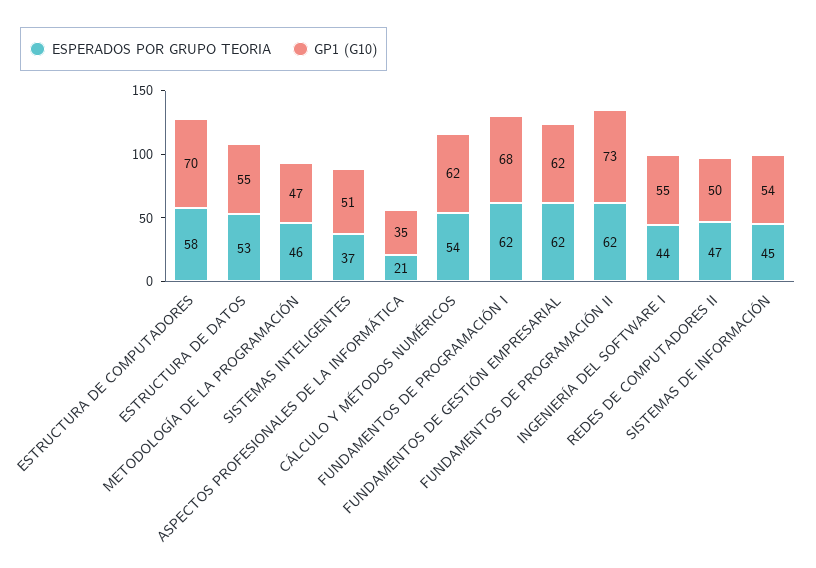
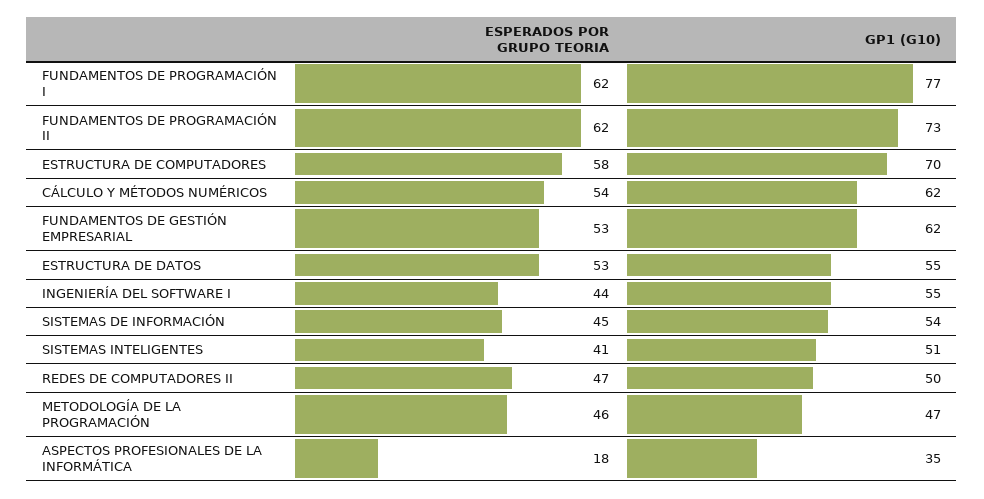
ESPERADOS POR GRUPO TEORIA, SISTEMAS INTELIGENTES: 37 -> 41
ESPERADOS POR GRUPO TEORIA, ASPECTOS PROFESIONALES DE LA INFORMÁTICA: 21 -> 18
GP1 (G10), FUNDAMENTOS DE PROGRAMACIÓN I: 68 -> 77
ESPERADOS POR GRUPO TEORIA, FUNDAMENTOS DE GESTIÓN EMPRESARIAL: 62 -> 53

